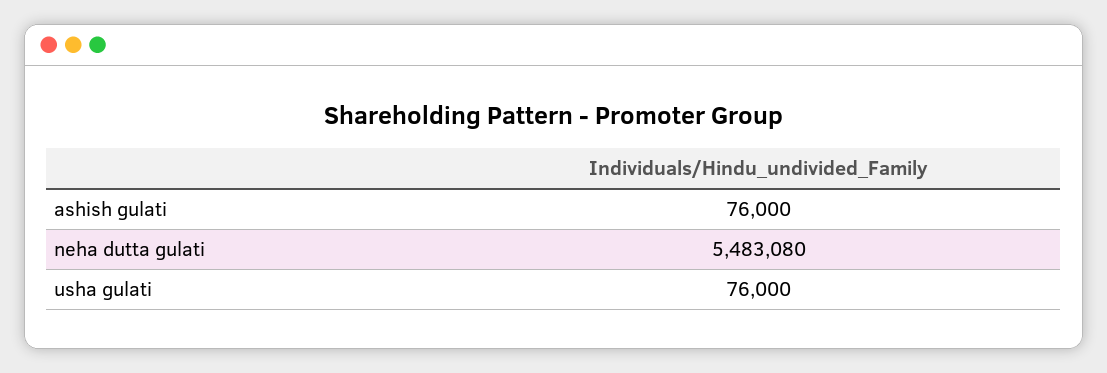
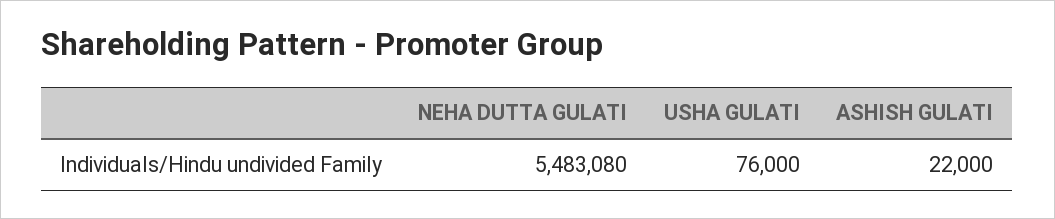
ashish gulati: 76000 -> 22000

